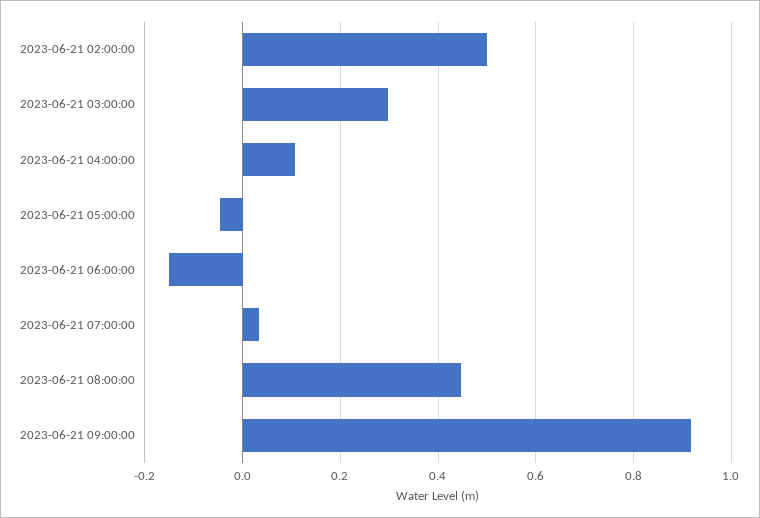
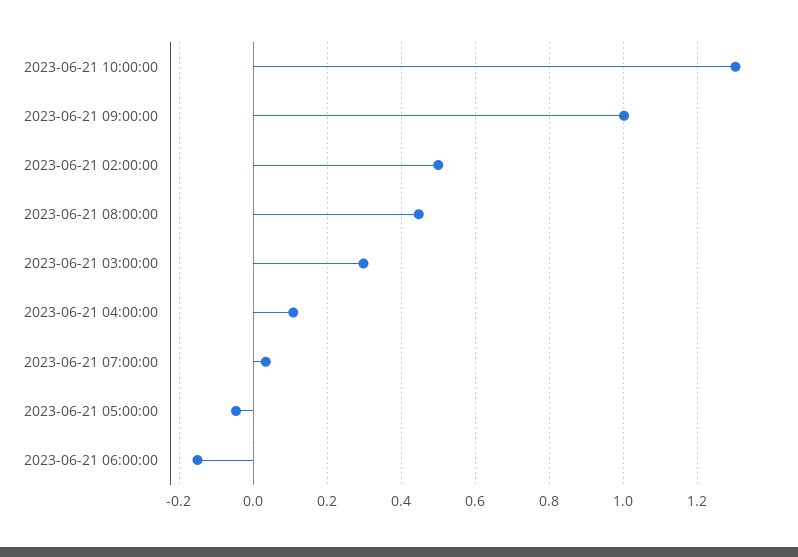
2023-06-21 09:00:00: 0.92 -> 1
2023-06-21 10:00:00: none -> 1.3

